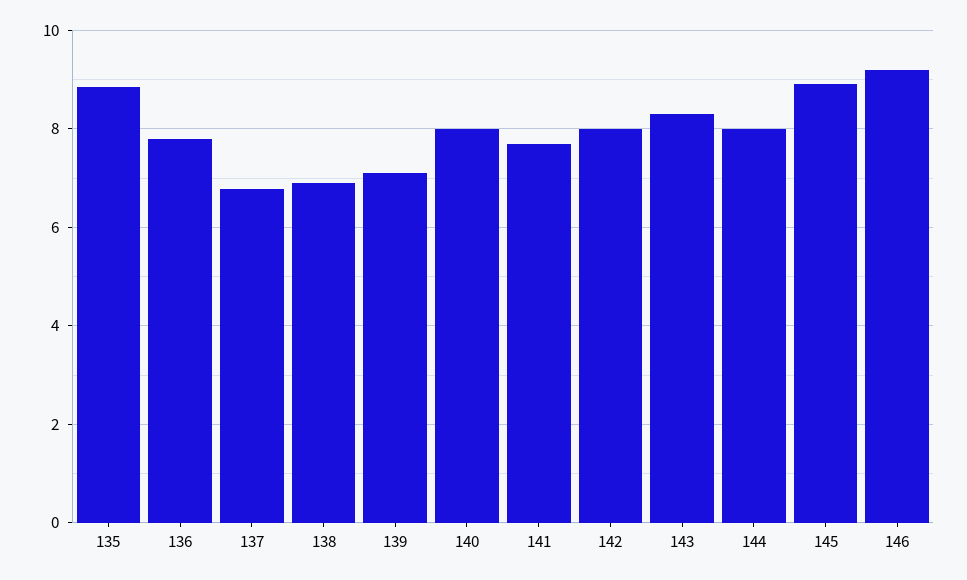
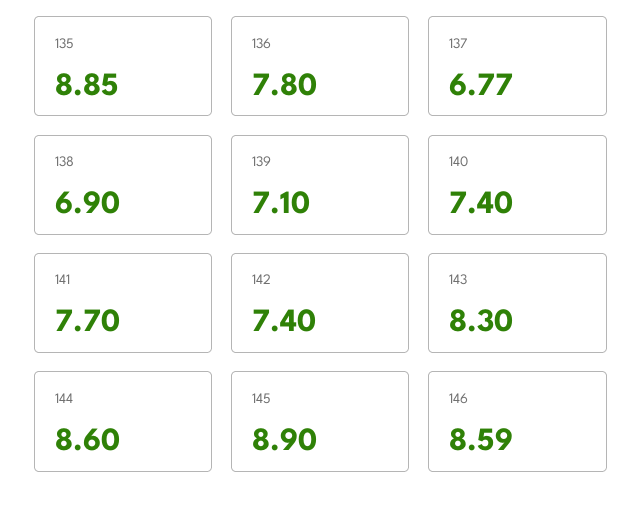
140: 8 -> 7.4
142: 8 -> 7.4
144: 8 -> 8.6
146: 9.2 -> 8.59

